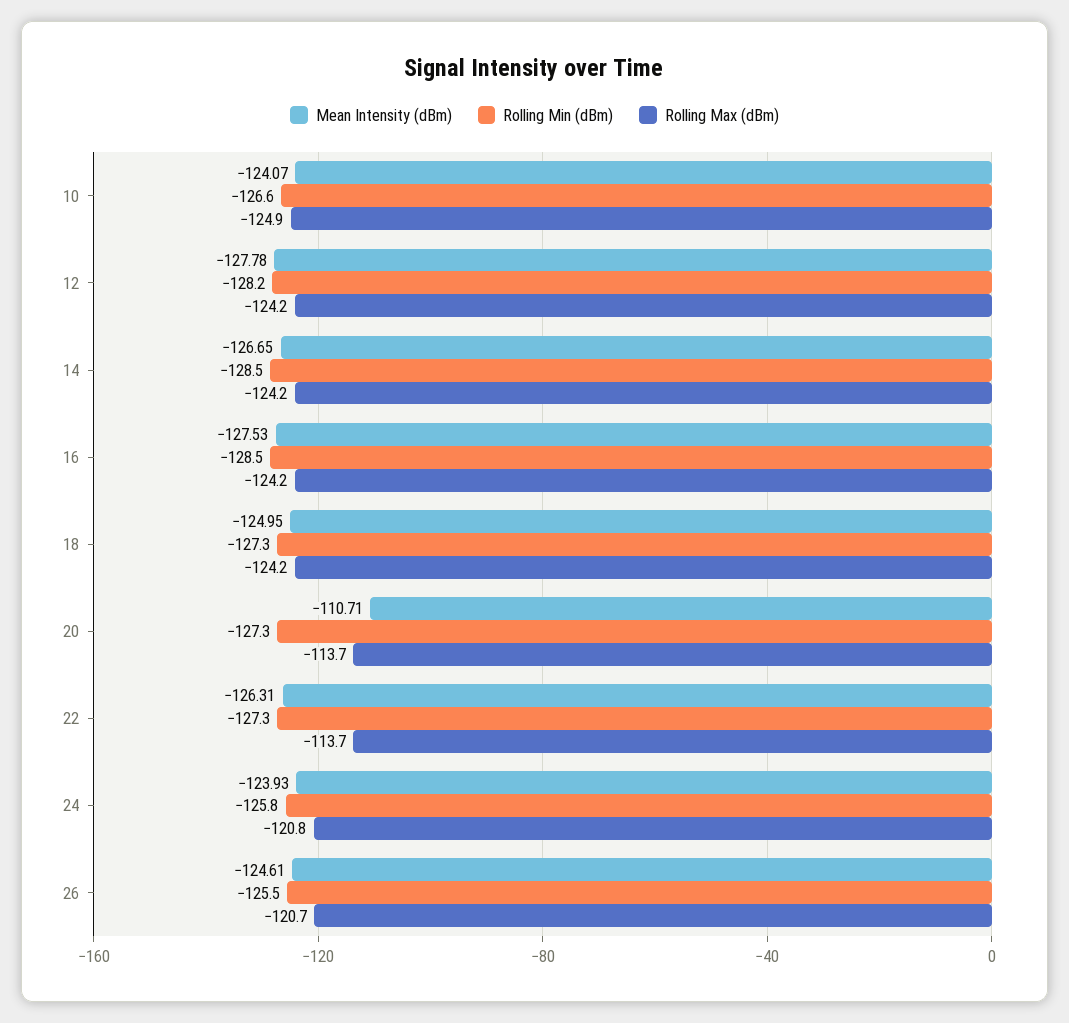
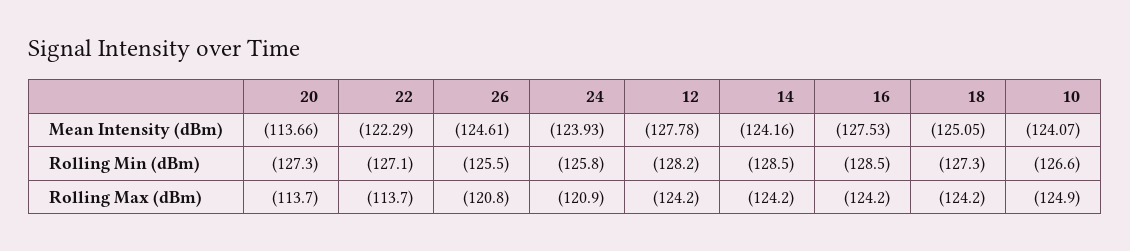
Mean Intensity (dBm), 14: -126.65 -> -124.16
Mean Intensity (dBm), 18: -124.95 -> -125.05
Mean Intensity (dBm), 20: -110.71 -> -113.66
Mean Intensity (dBm), 22: -126.31 -> -122.29
Rolling Min (dBm), 22: -127.3 -> -127.1
Rolling Max (dBm), 24: -120.8 -> -120.9
Rolling Max (dBm), 26: -120.7 -> -120.8

